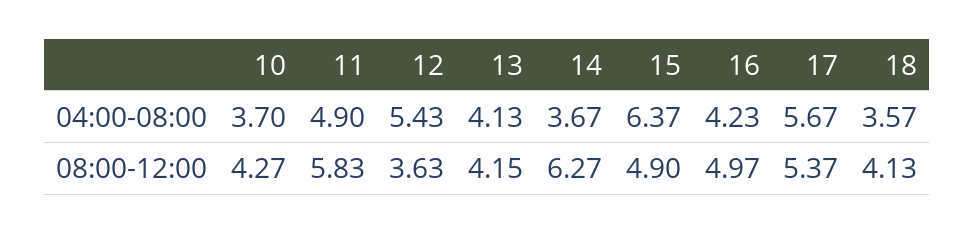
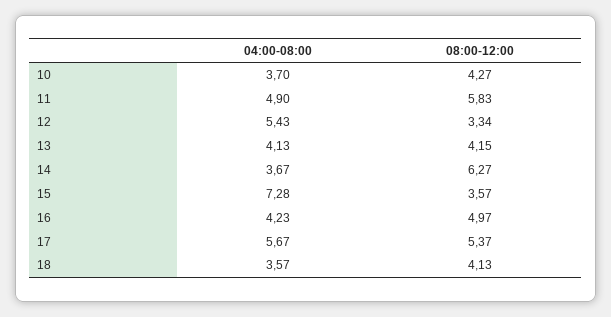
15, 04:00-08:00: 6.37 -> 7.28
12, 08:00-12:00: 3.63 -> 3.34
15, 08:00-12:00: 4.9 -> 3.57

